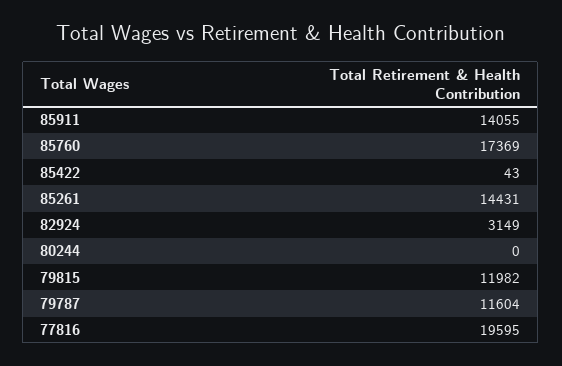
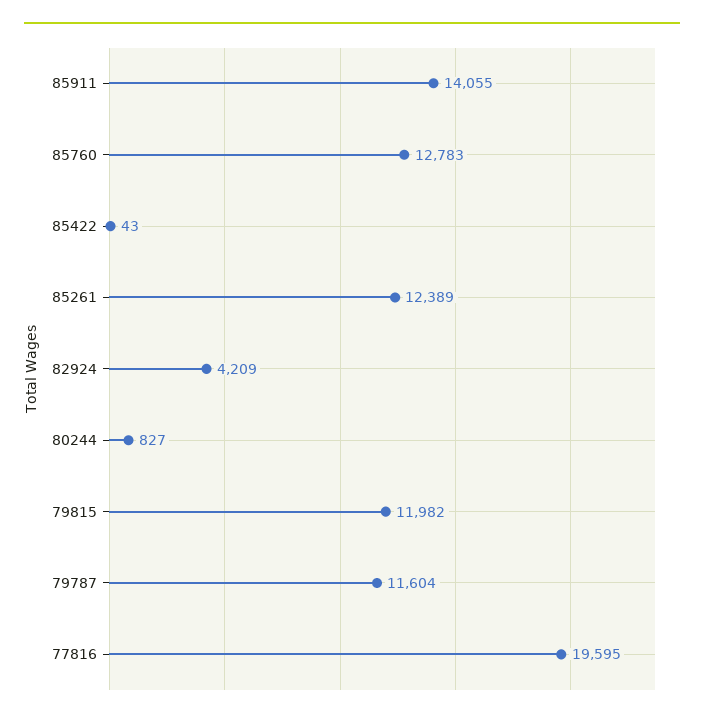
85760: 17369 -> 12783
85261: 14431 -> 12389
82924: 3149 -> 4209
80244: 0 -> 827

